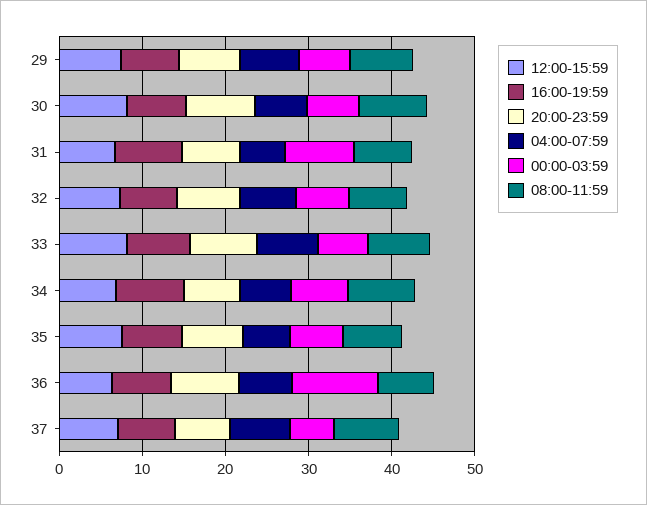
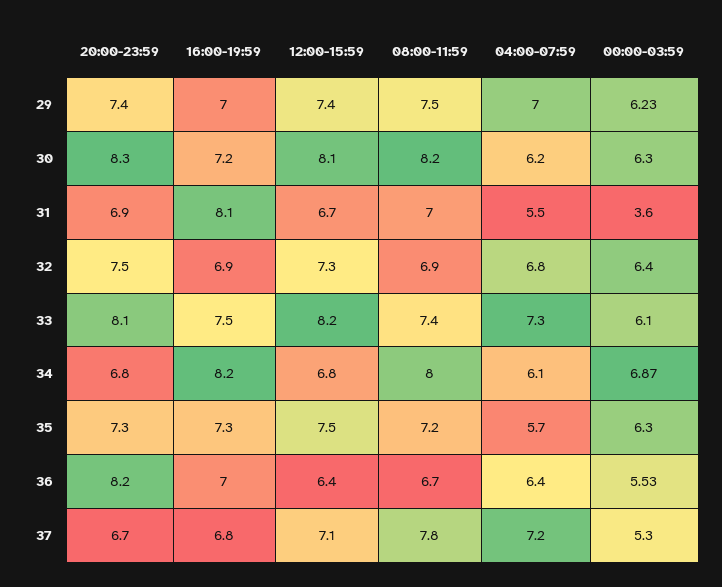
00:00-03:59, 31: 8 -> 3.6
00:00-03:59, 36: 10 -> 5.53

